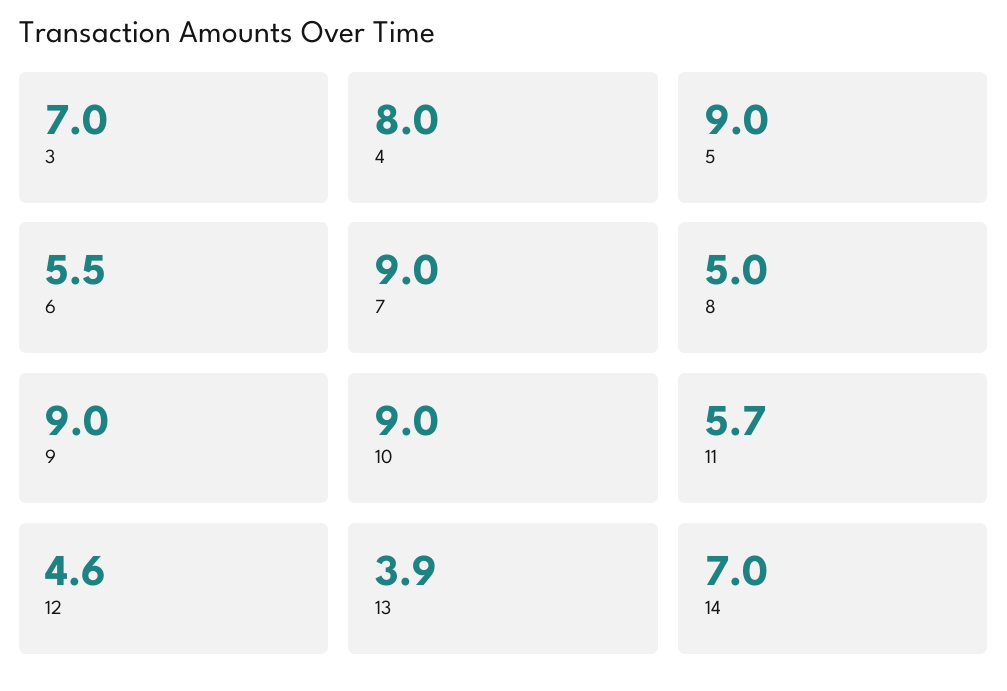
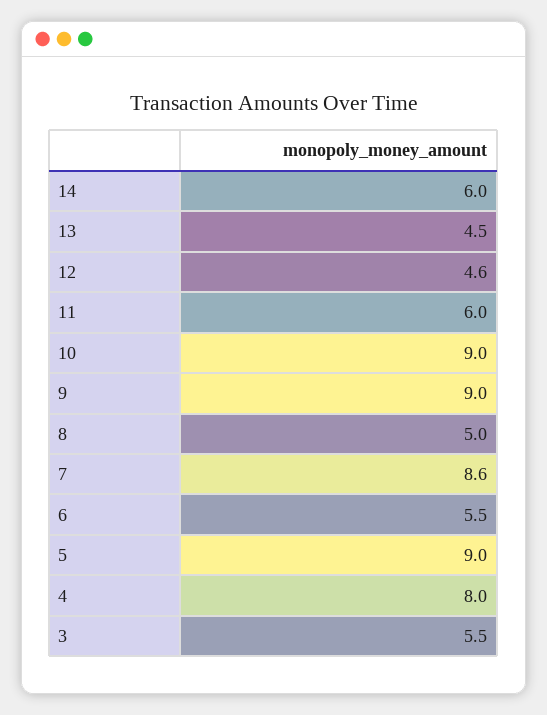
3: 7 -> 5.5
7: 9 -> 8.6
11: 5.7 -> 6
13: 3.9 -> 4.5
14: 7 -> 6

